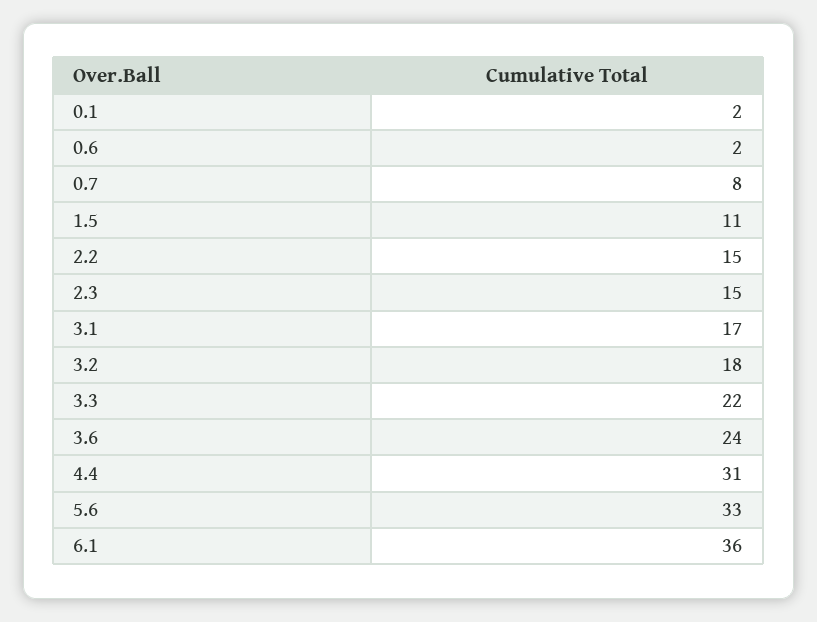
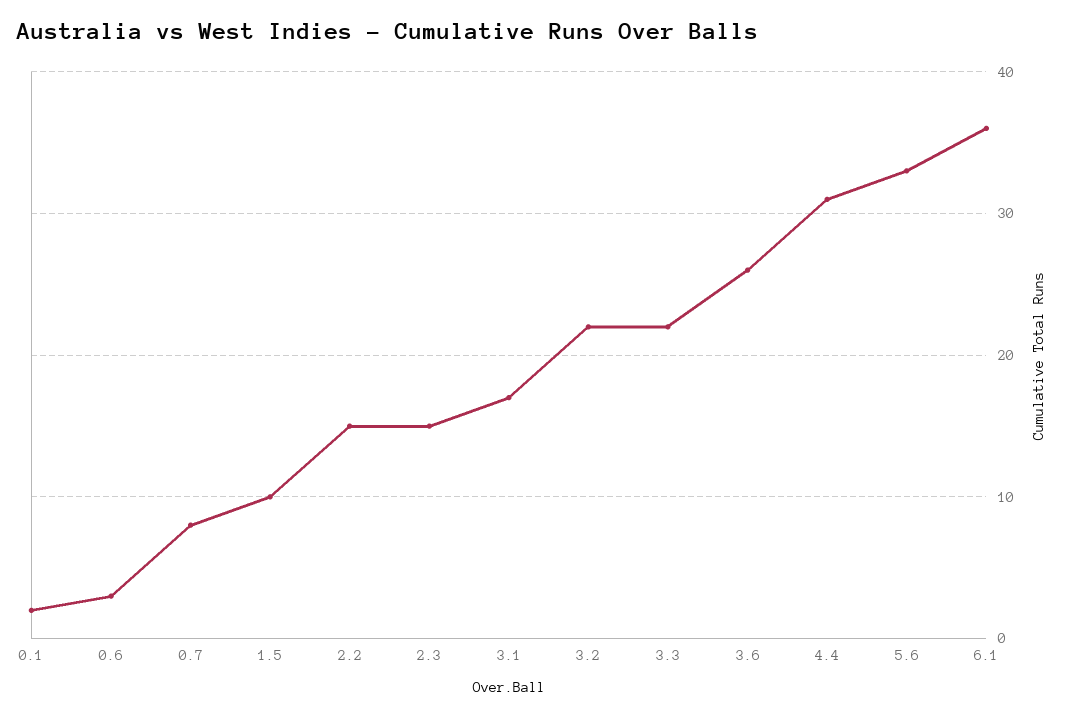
0.6: 2 -> 3
1.5: 11 -> 10
3.2: 18 -> 22
3.6: 24 -> 26

